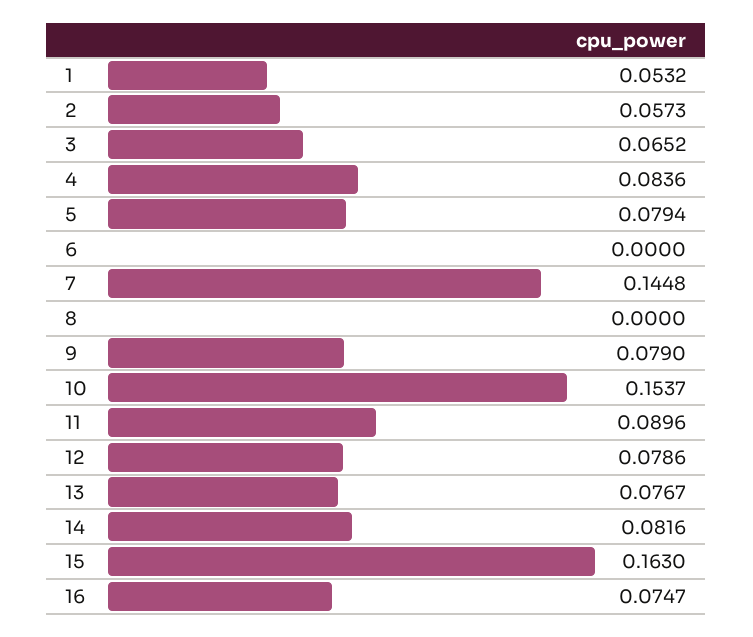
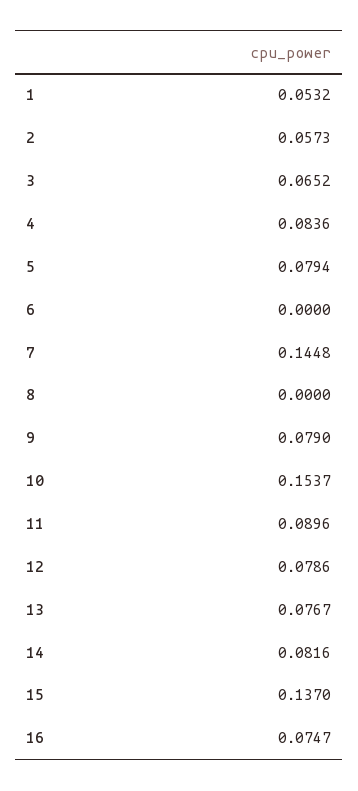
15: 0.163 -> 0.137

